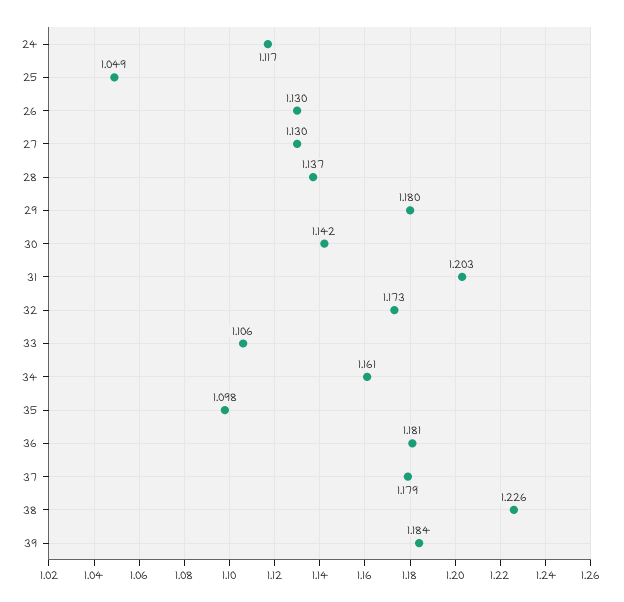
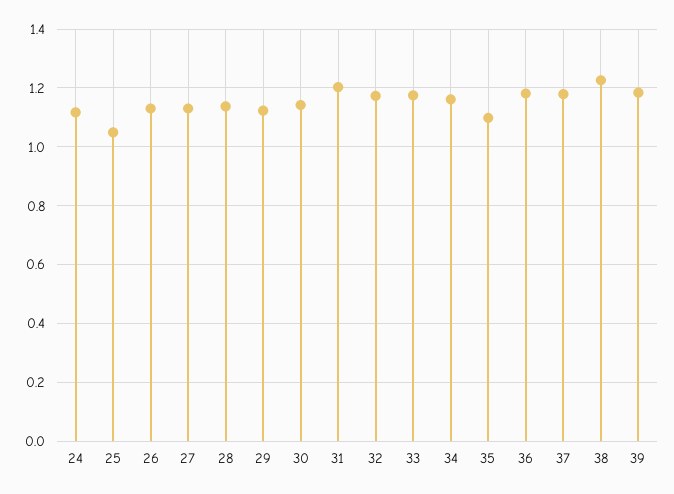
29: 1.18 -> 1.125
33: 1.106 -> 1.175

